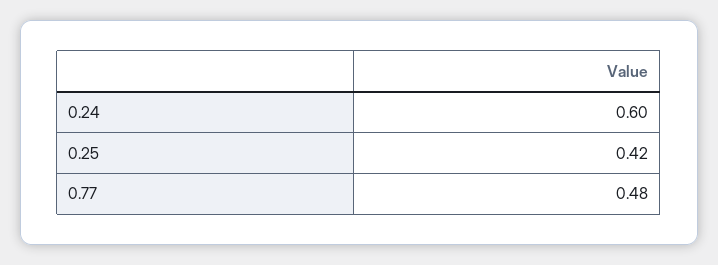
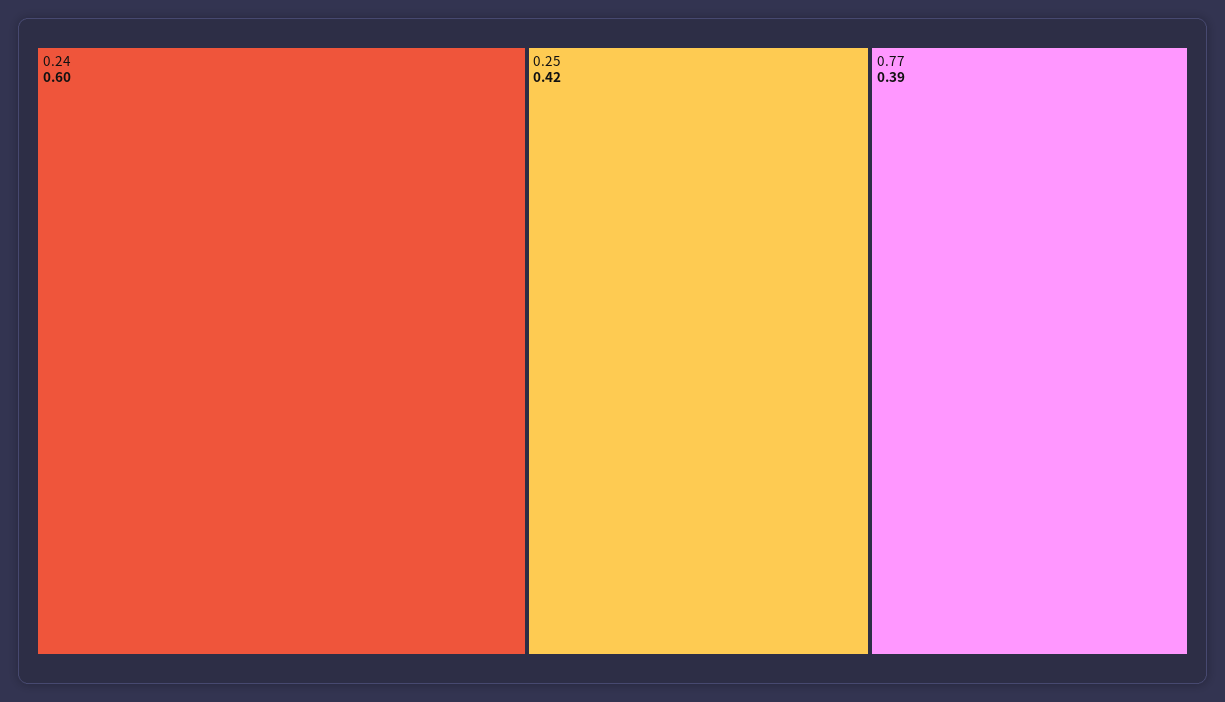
0.77: 0.48 -> 0.39

